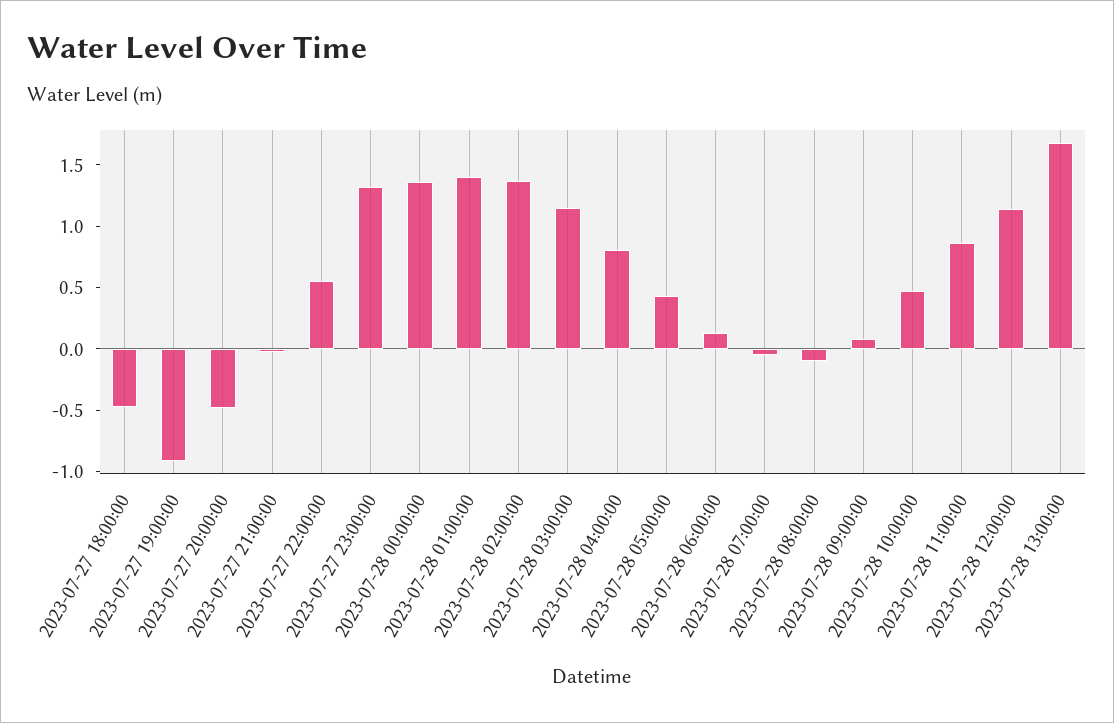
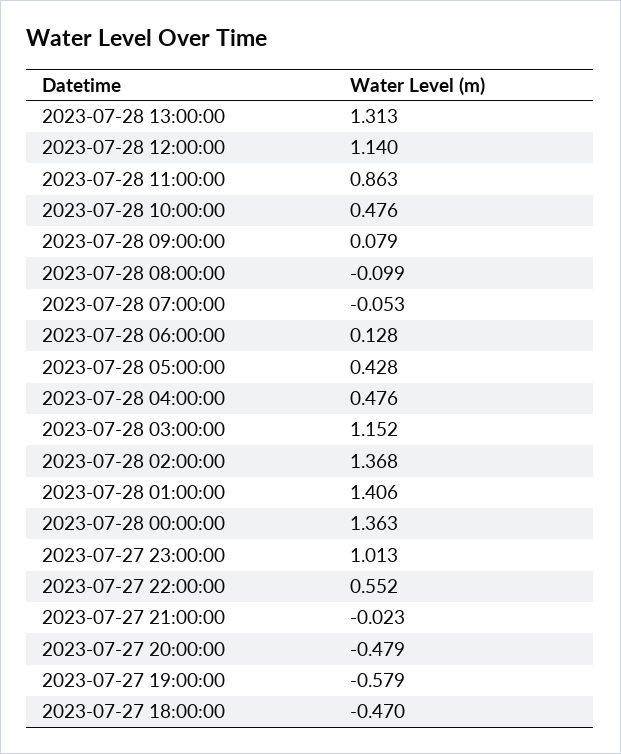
2023-07-27 19:00:00: -0.9 -> -0.579
2023-07-27 23:00:00: 1.3 -> 1.013
2023-07-28 04:00:00: 0.8 -> 0.476
2023-07-28 13:00:00: 1.7 -> 1.313

